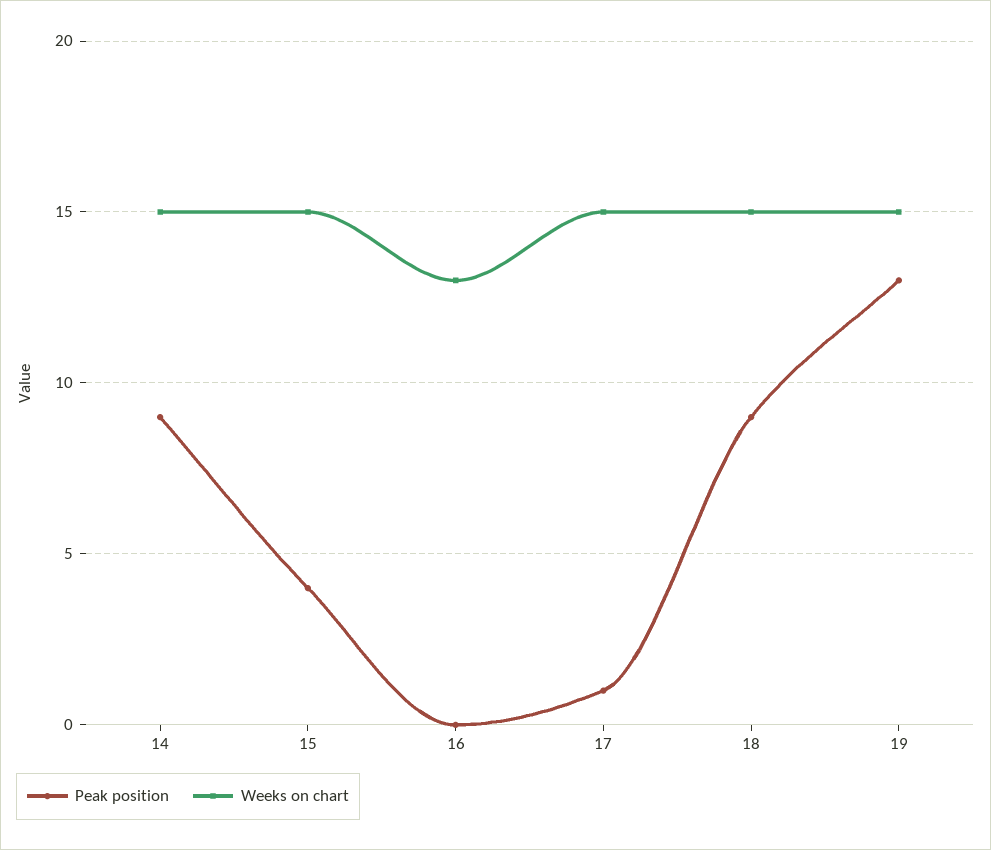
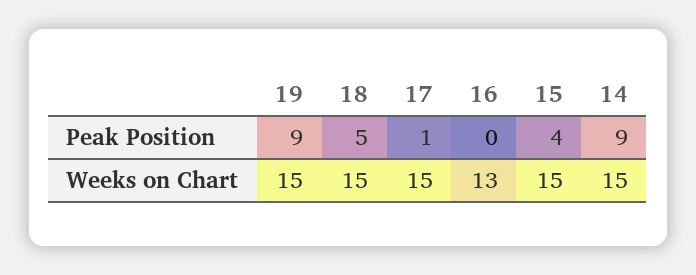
Peak position, 18: 9 -> 5
Peak position, 19: 13 -> 9

